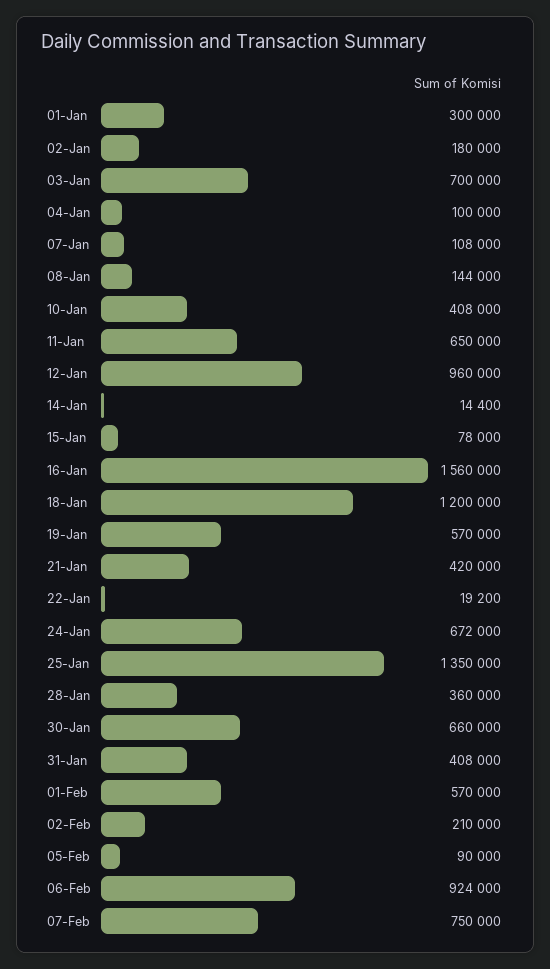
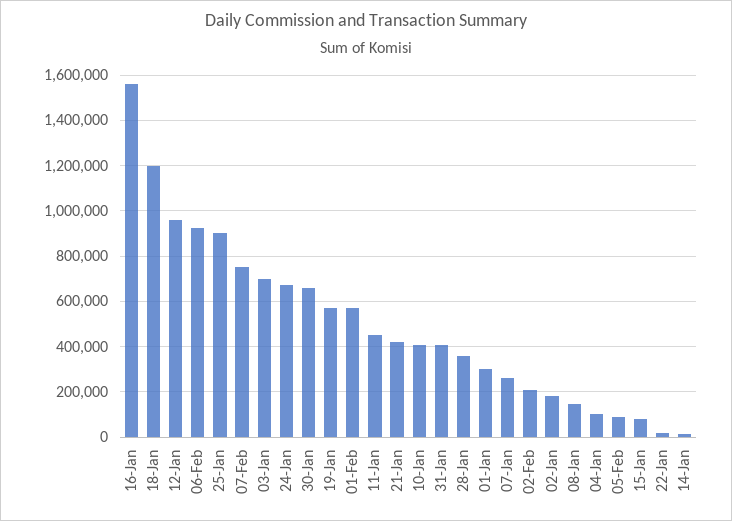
07-Jan: 108000 -> 250000
11-Jan: 650000 -> 450000
25-Jan: 1350000 -> 900000

